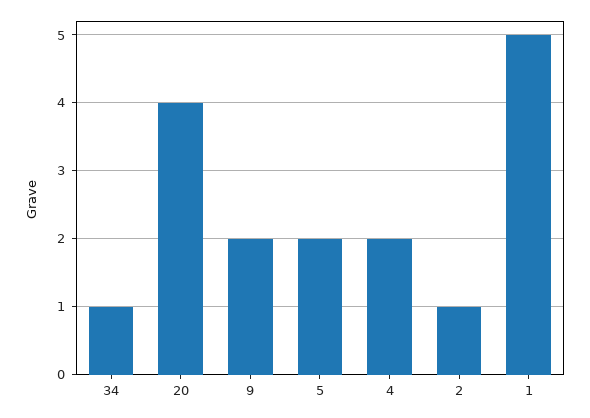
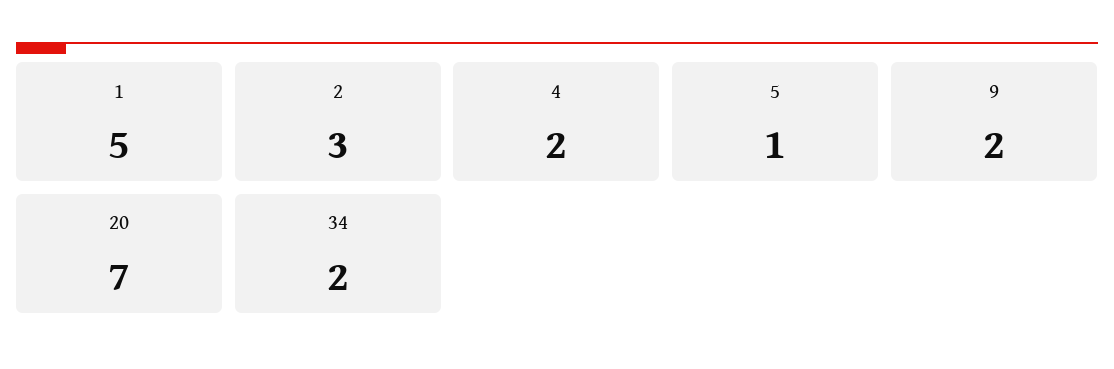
34: 1 -> 2
20: 4 -> 7
5: 2 -> 1
2: 1 -> 3

